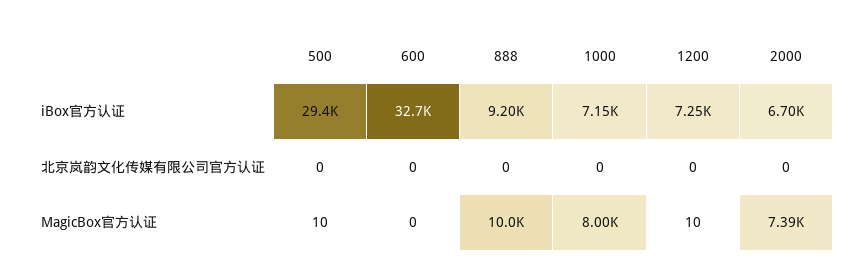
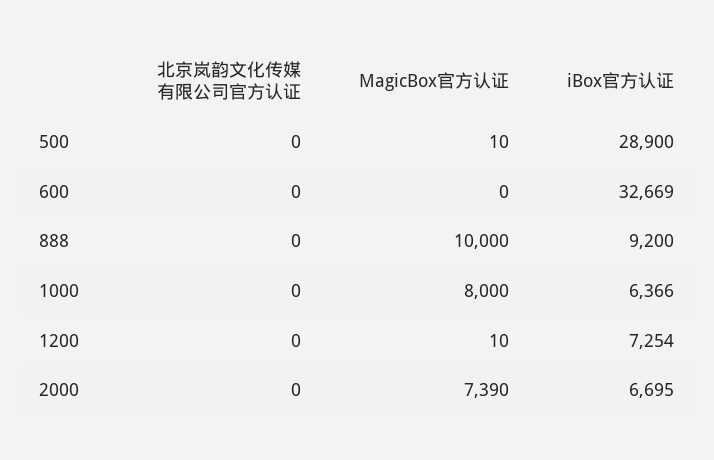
500, iBox官方认证: 29400 -> 28900
1000, iBox官方认证: 7150 -> 6366

